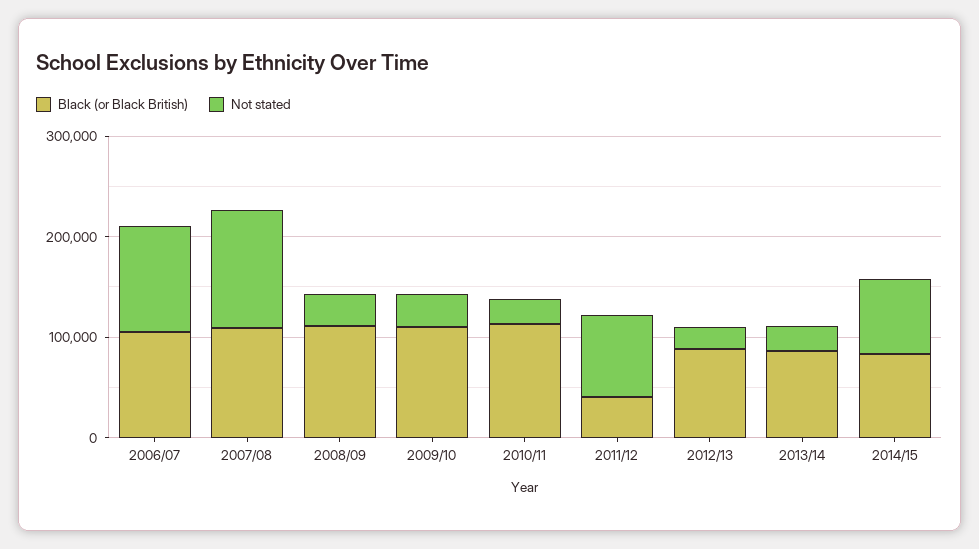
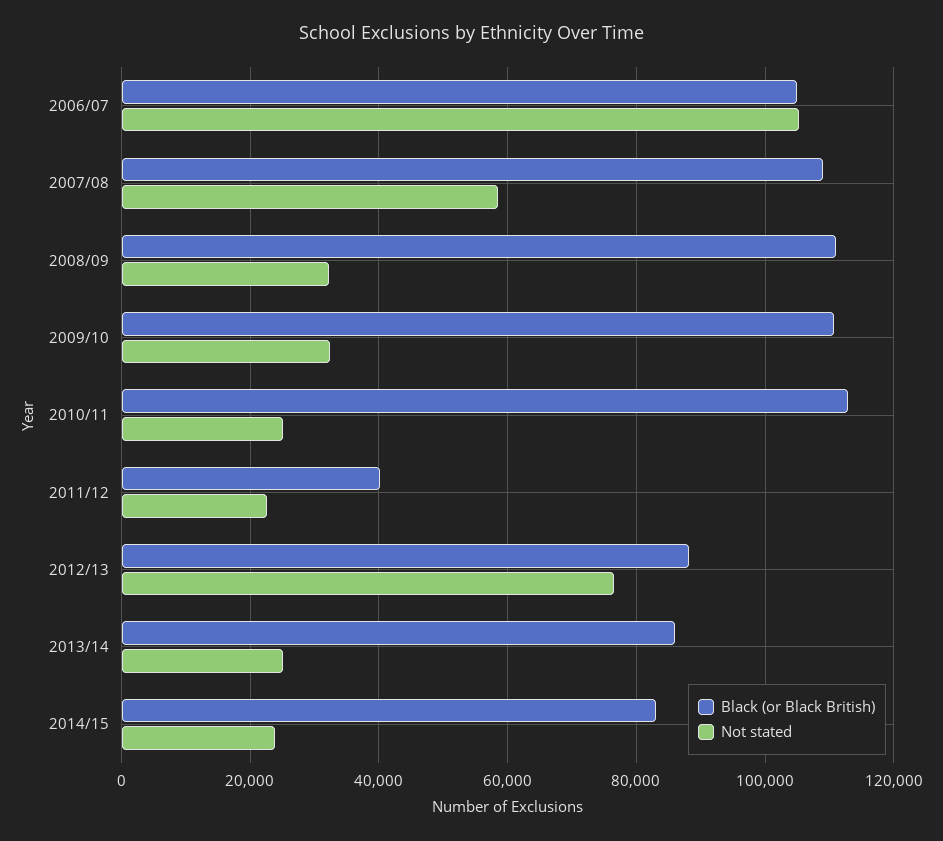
Not stated, 2007/08: 120000 -> 58000
Not stated, 2011/12: 80000 -> 22000
Not stated, 2012/13: 20000 -> 76000
Not stated, 2014/15: 80000 -> 24000

